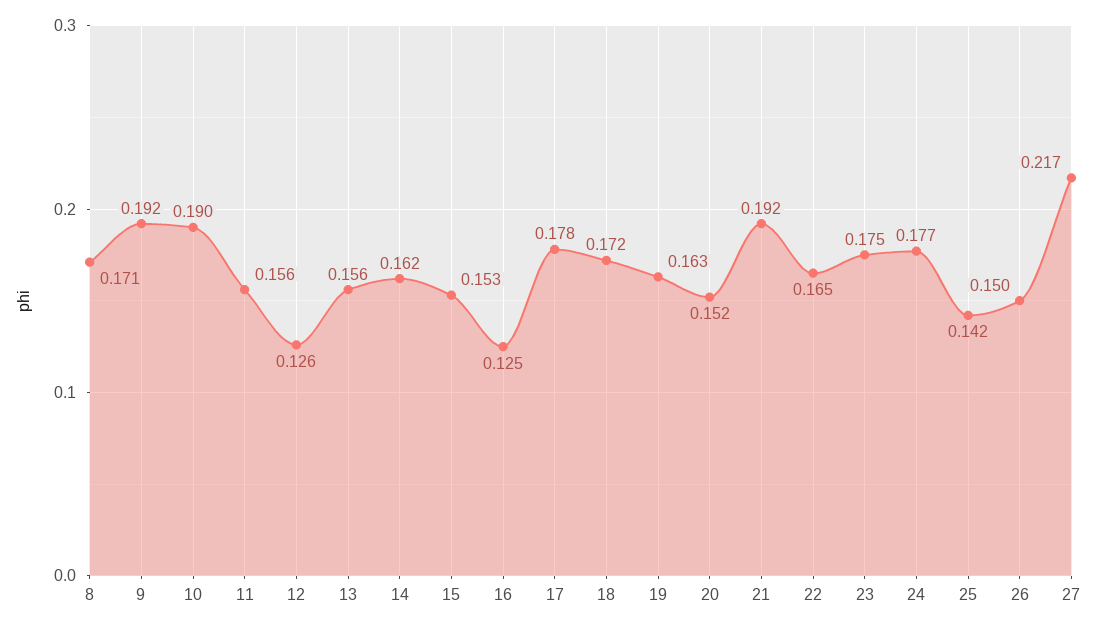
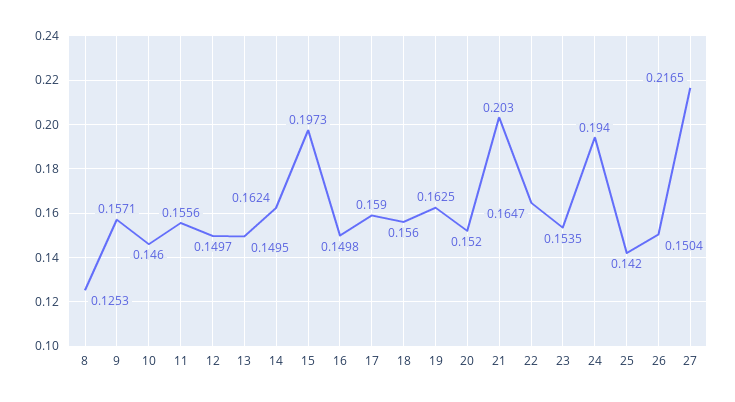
8: 0.171 -> 0.1253
9: 0.192 -> 0.1571
10: 0.19 -> 0.146
12: 0.126 -> 0.1497
13: 0.156 -> 0.1495
15: 0.153 -> 0.1973
16: 0.125 -> 0.1498
17: 0.178 -> 0.159
18: 0.172 -> 0.156
21: 0.192 -> 0.203
23: 0.175 -> 0.1535
24: 0.177 -> 0.194

